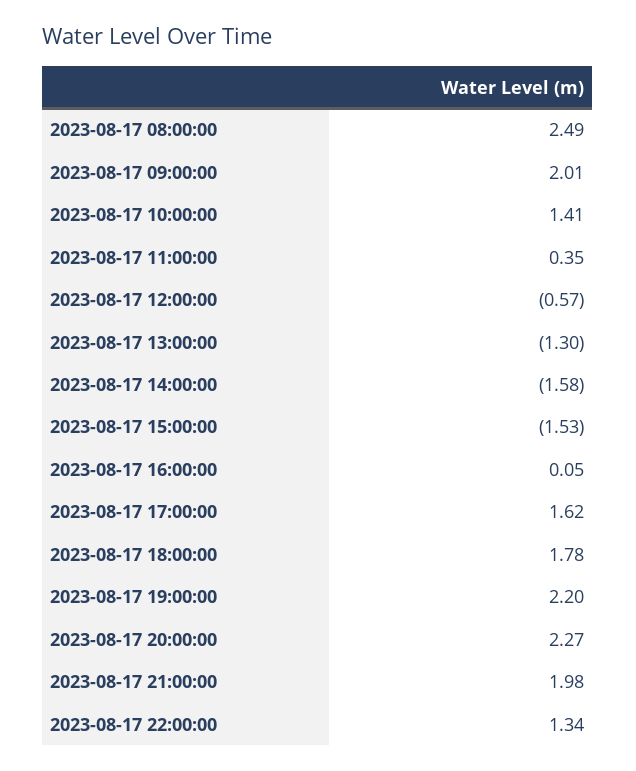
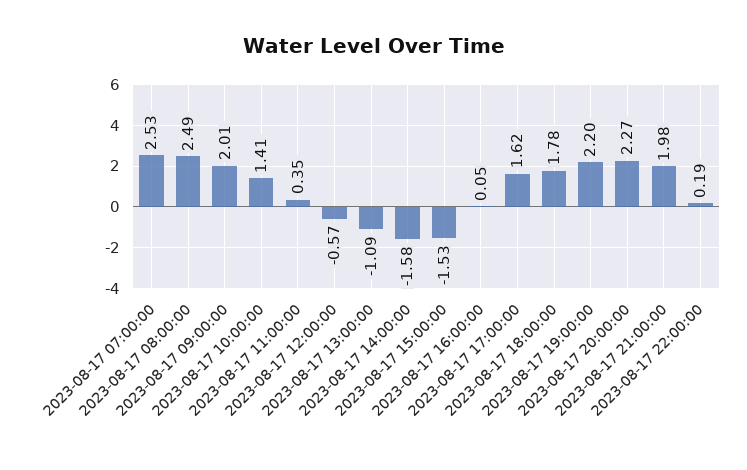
2023-08-17 13:00:00: -1.3 -> -1.09
2023-08-17 22:00:00: 1.34 -> 0.19
2023-08-17 07:00:00: none -> 2.53

